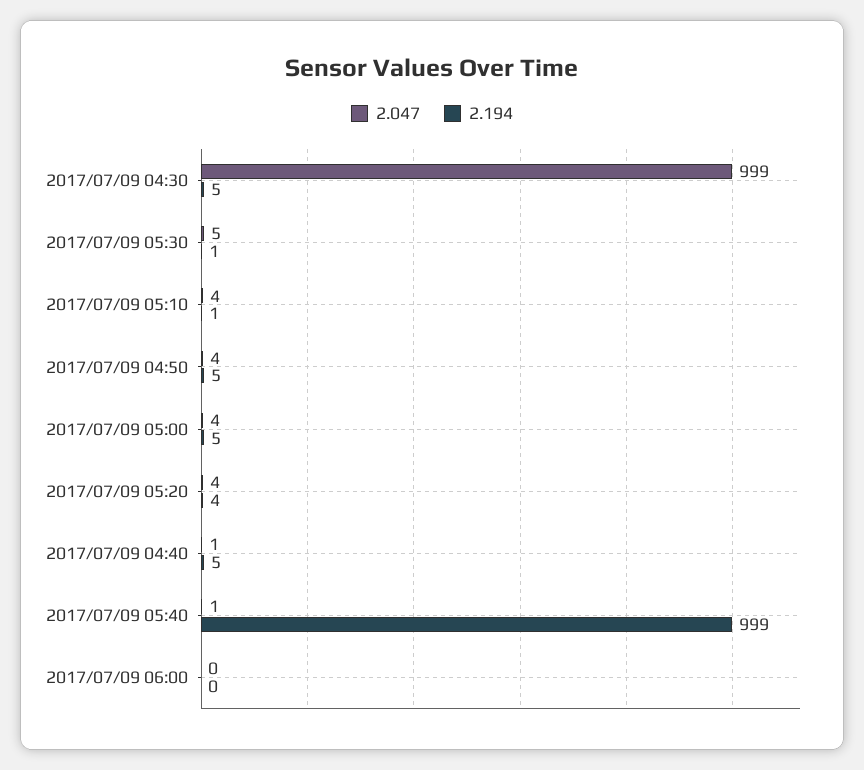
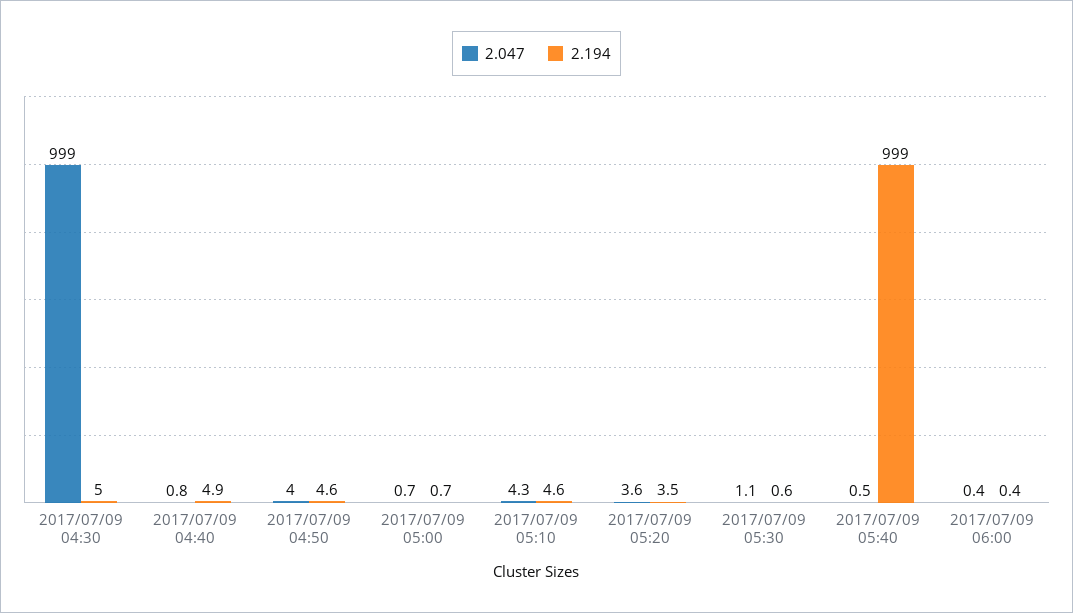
2.047, 2017/07/09 05:30: 5 -> 1.1
2.194, 2017/07/09 05:10: 1 -> 4.6
2.047, 2017/07/09 05:00: 4 -> 0.7
2.194, 2017/07/09 05:00: 5 -> 0.7

